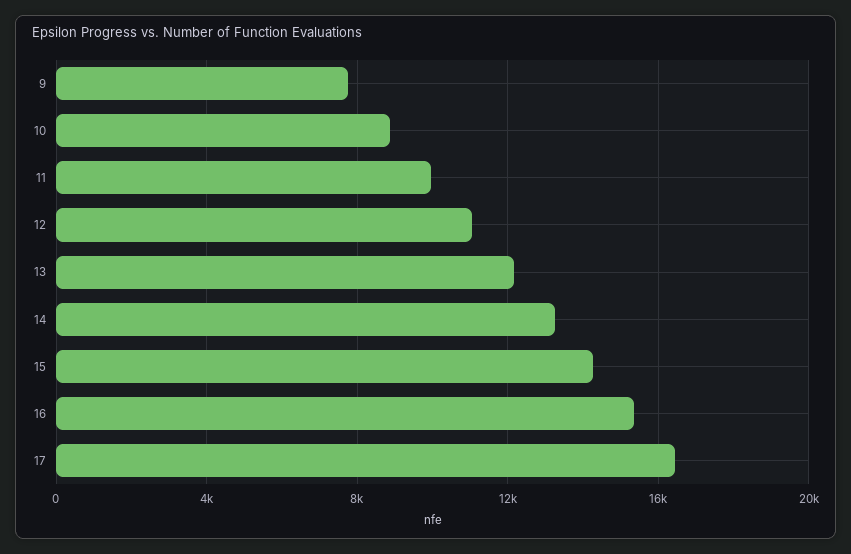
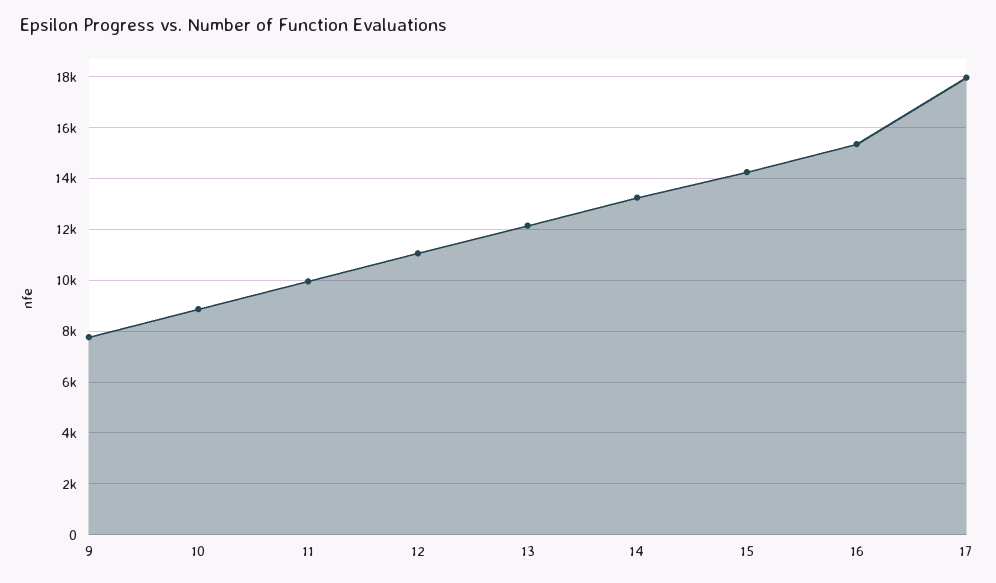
17: 16500 -> 18000

